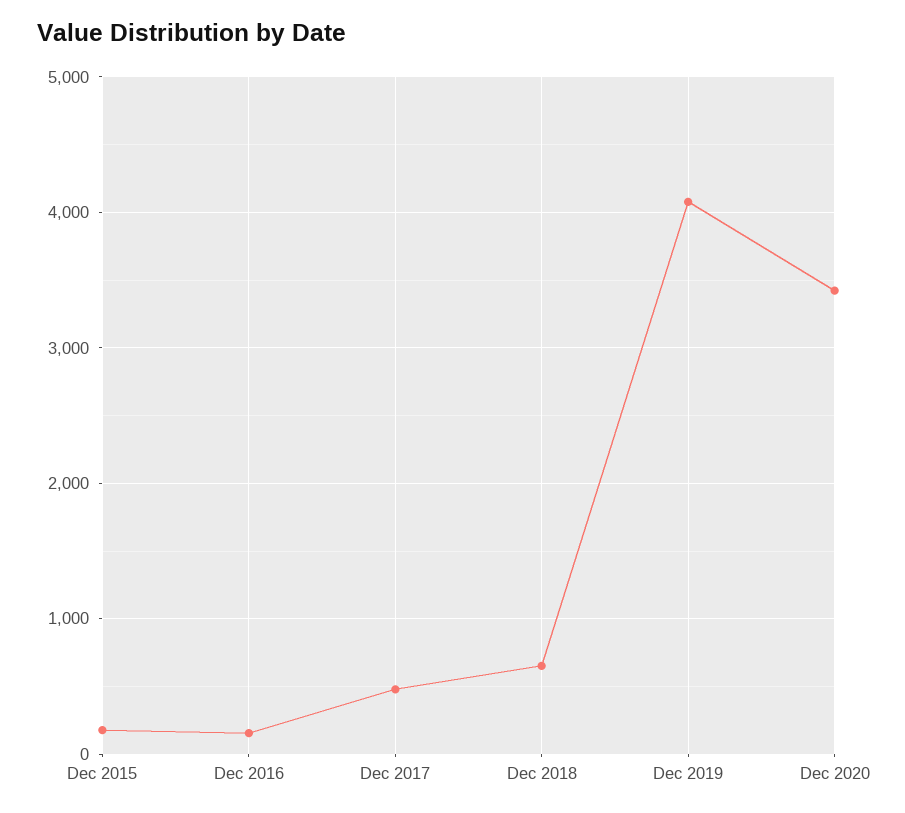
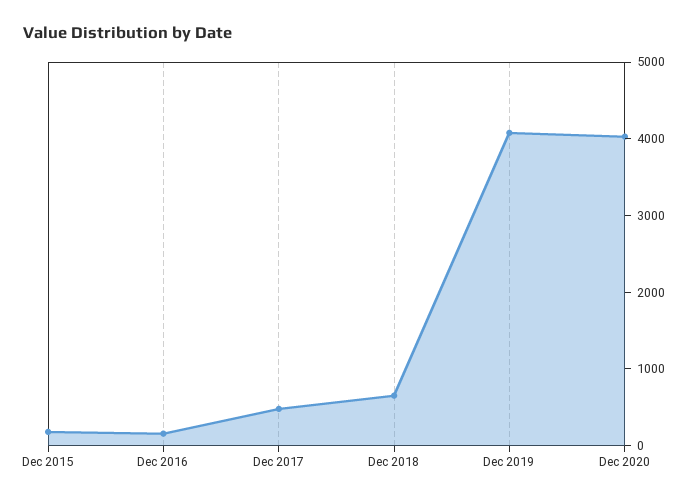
Dec 2020: 3400 -> 4000

